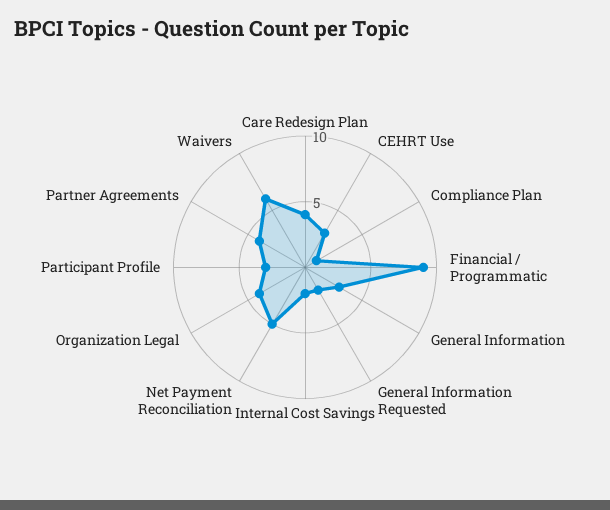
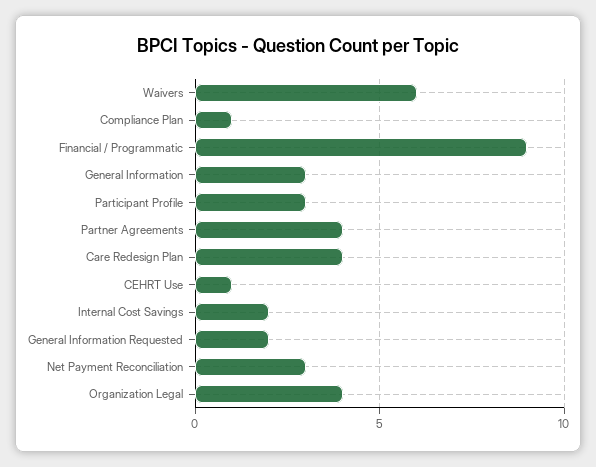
CEHRT Use: 3 -> 1
Net Payment Reconciliation: 5 -> 3

